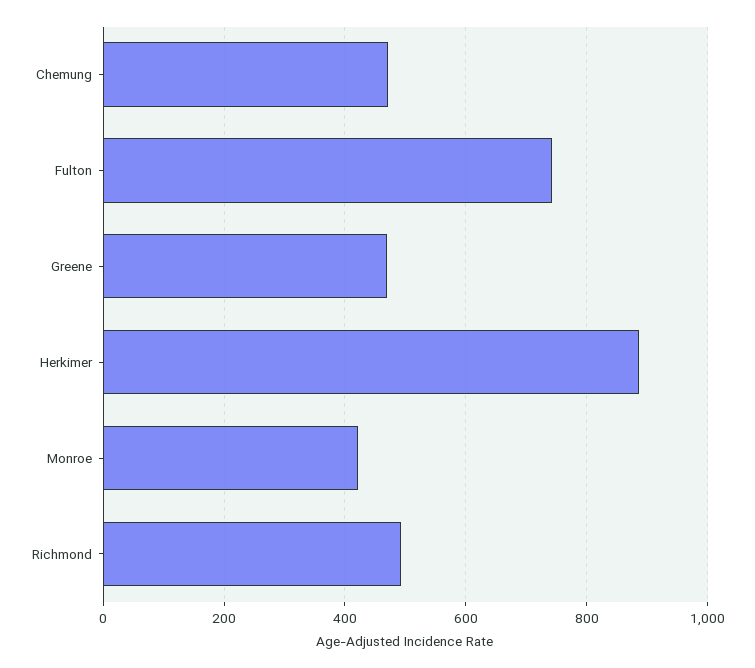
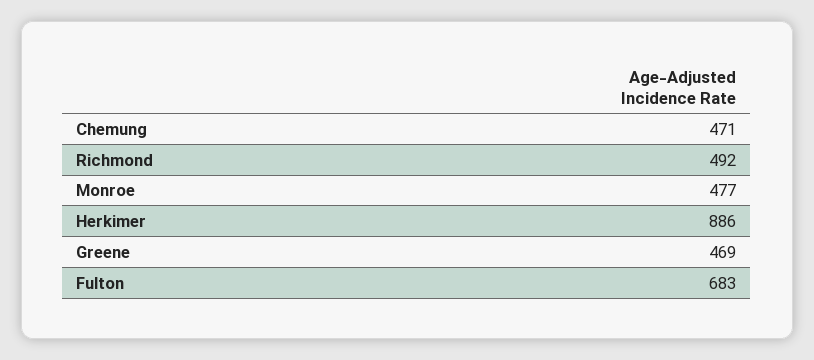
Fulton: 740 -> 683
Monroe: 420 -> 477

